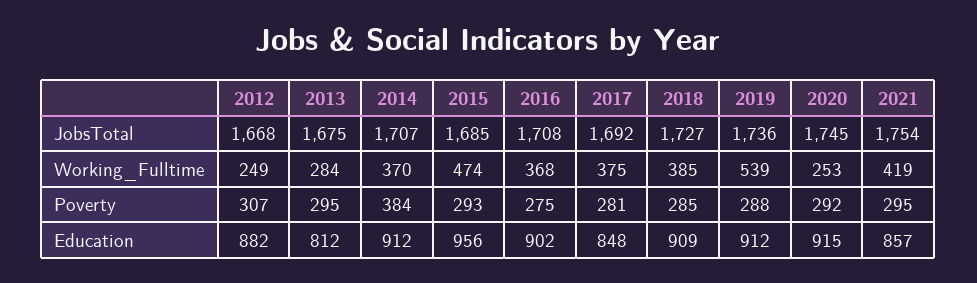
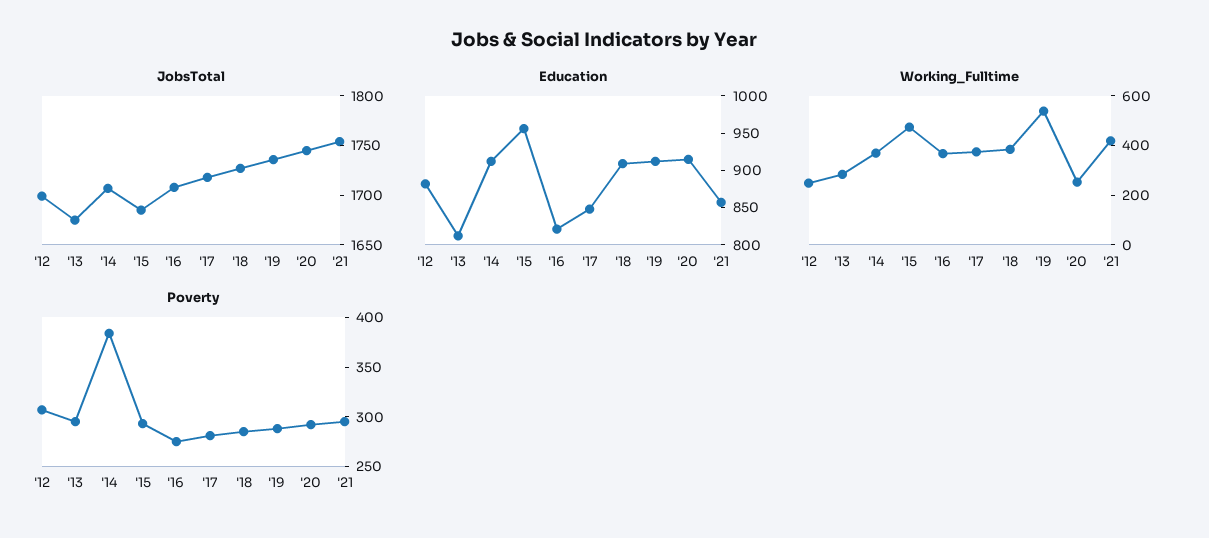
JobsTotal, 2012: 1668 -> 1700
JobsTotal, 2017: 1692 -> 1720
Education, 2016: 902 -> 825

